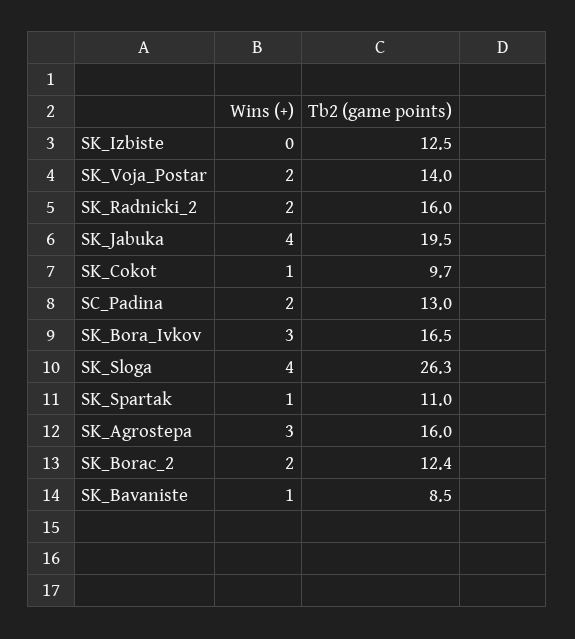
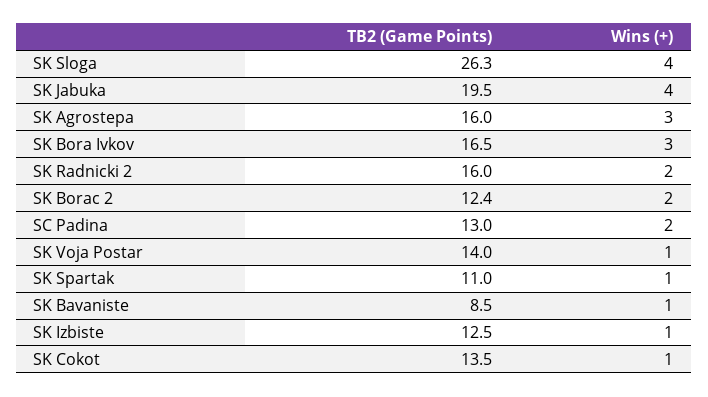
Wins (+), SK_Izbiste: 0 -> 1
Wins (+), SK_Voja_Postar: 2 -> 1
Tb2 (game points), SK_Cokot: 9.7 -> 13.5

